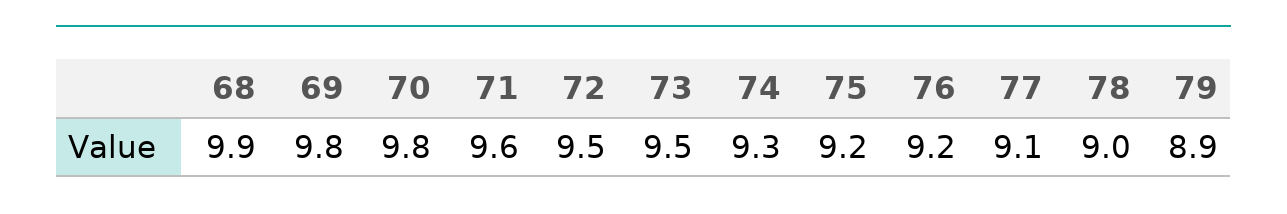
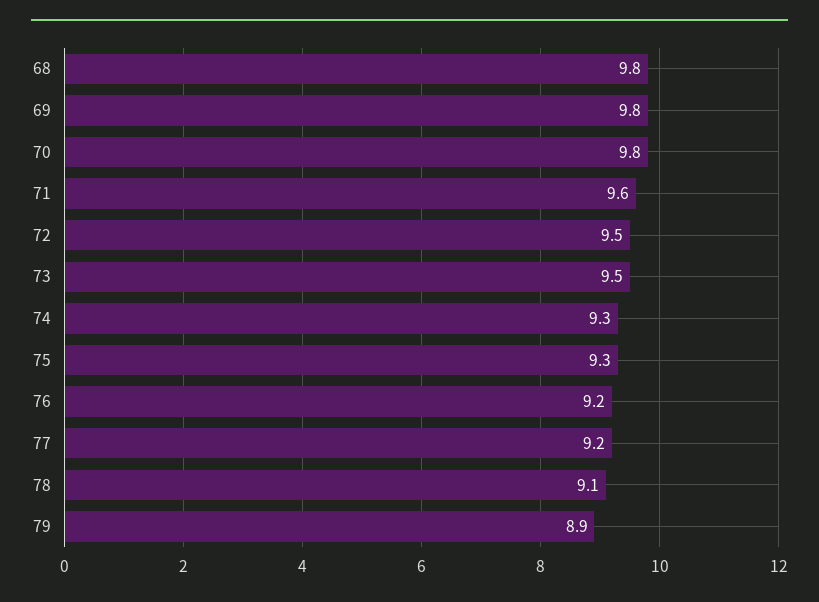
68: 9.9 -> 9.8
75: 9.2 -> 9.3
77: 9.1 -> 9.2
78: 9 -> 9.1

